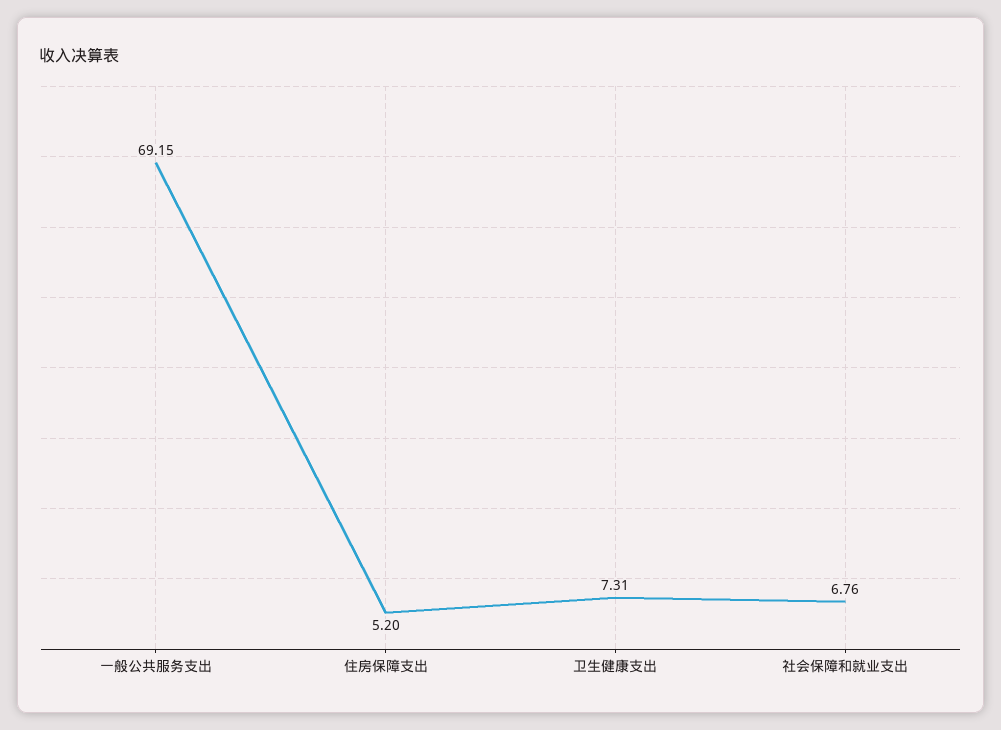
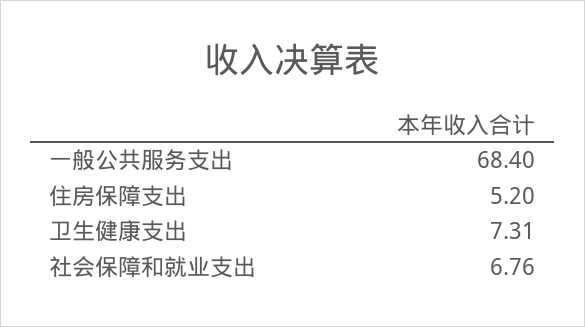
一般公共服务支出: 69.15 -> 68.4

